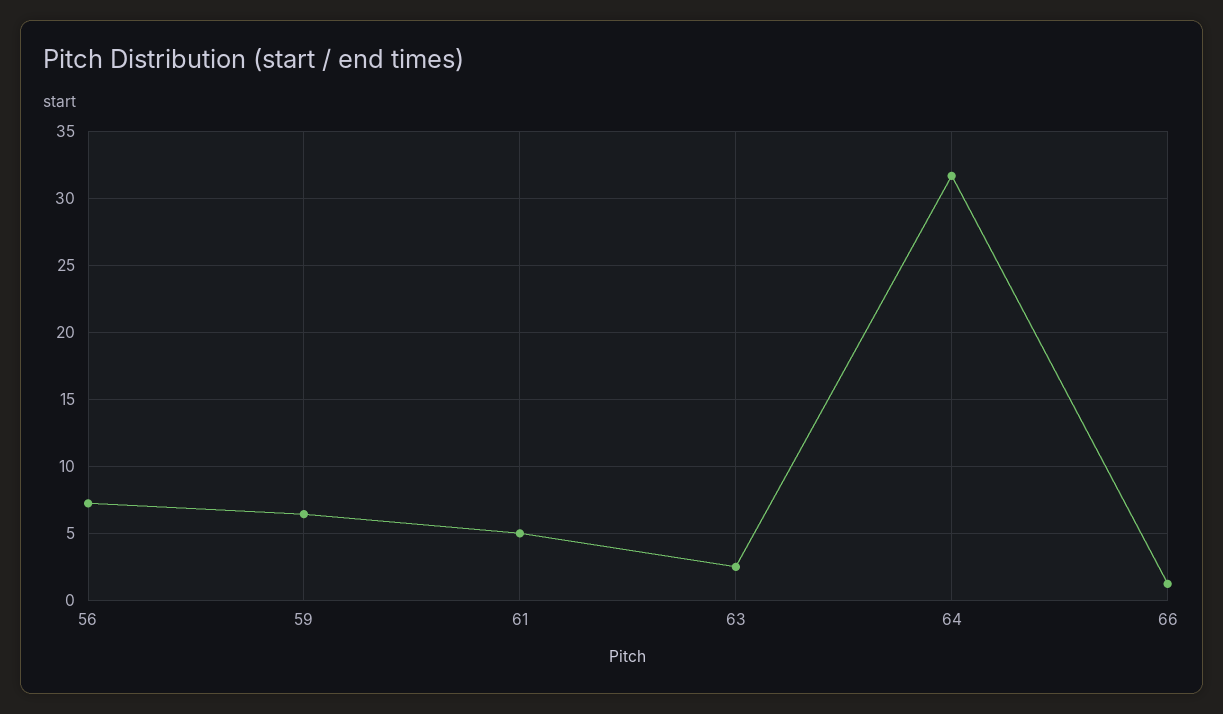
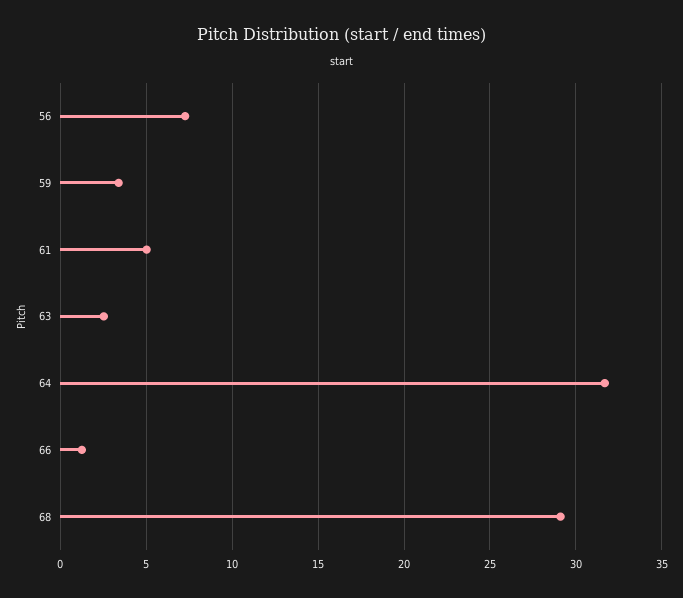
59: 6.5 -> 3.5
68: none -> 29

